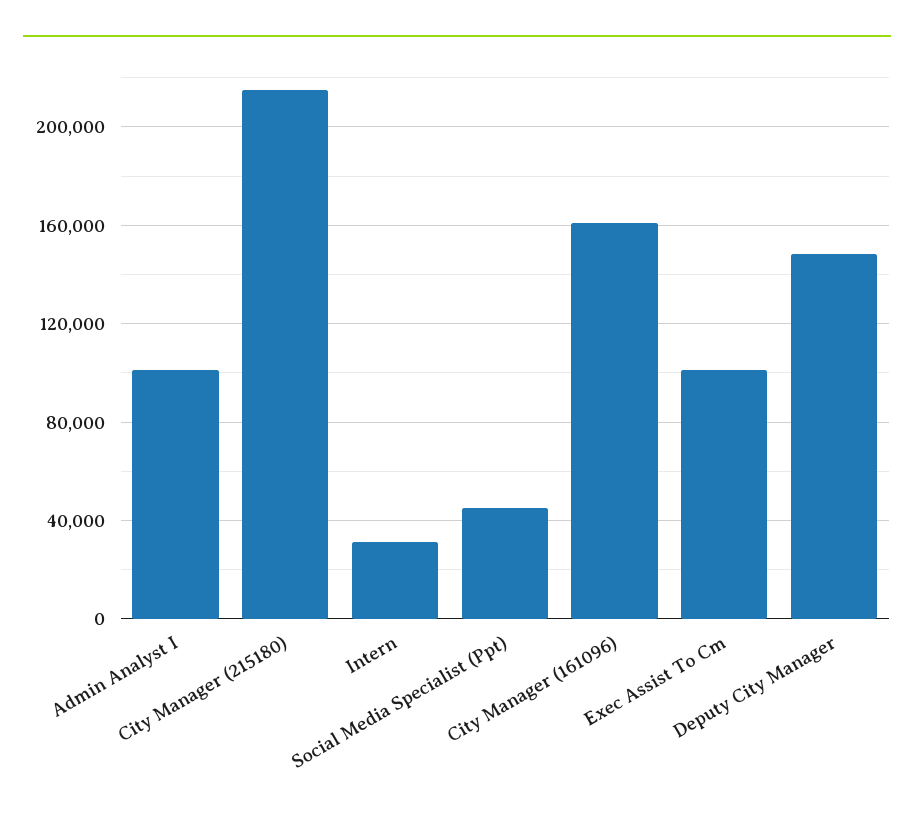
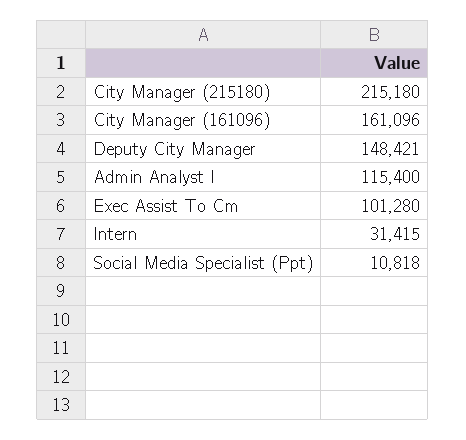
Admin Analyst I: 100000 -> 115400
Social Media Specialist (Ppt): 45000 -> 10818

